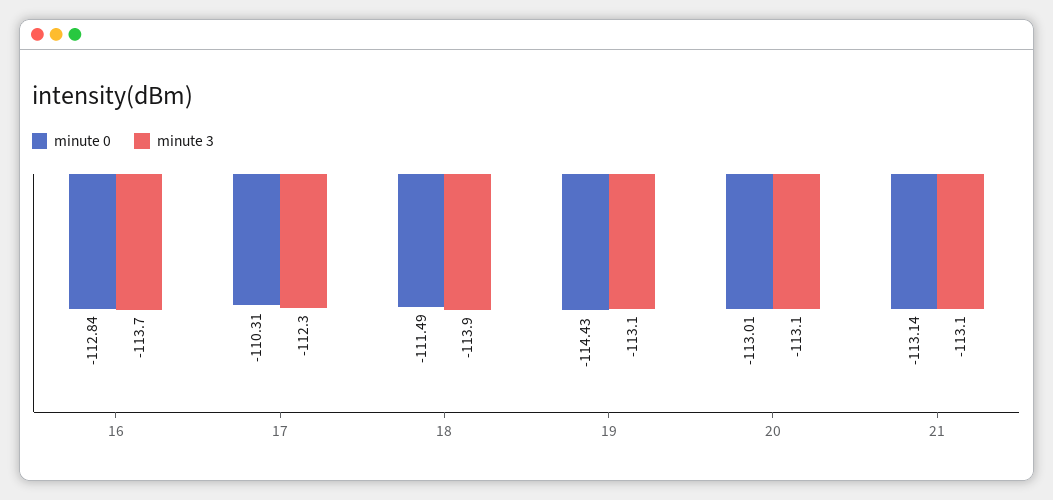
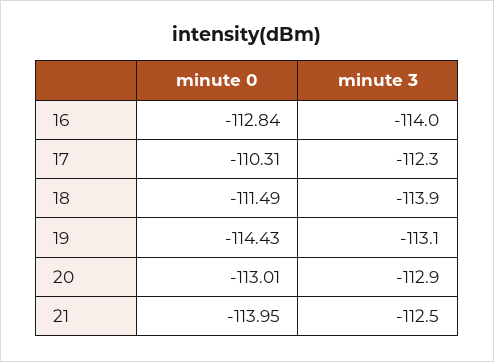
minute 3, 16: -113.7 -> -114
minute 3, 20: -113.1 -> -112.9
minute 0, 21: -113.14 -> -113.95
minute 3, 21: -113.1 -> -112.5

